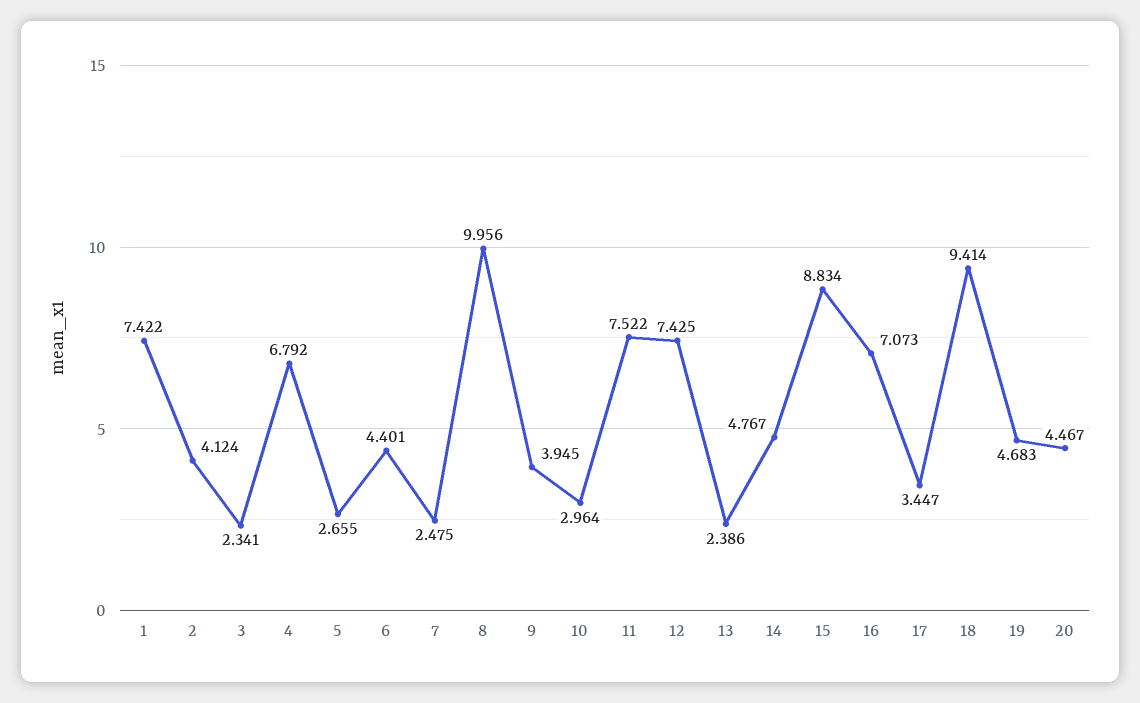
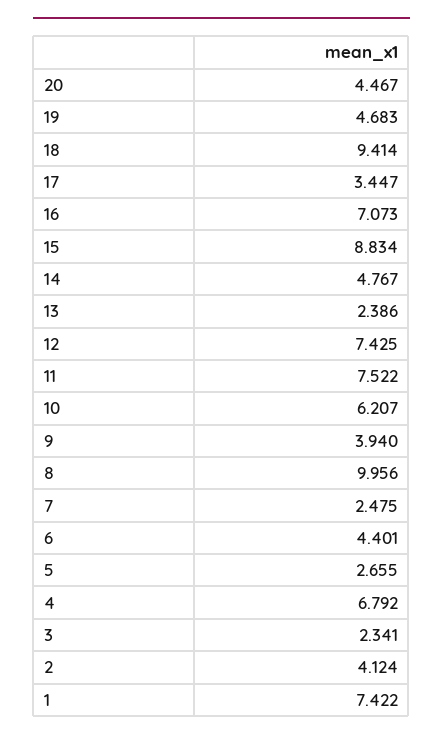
9: 3.945 -> 3.94
10: 2.964 -> 6.207

